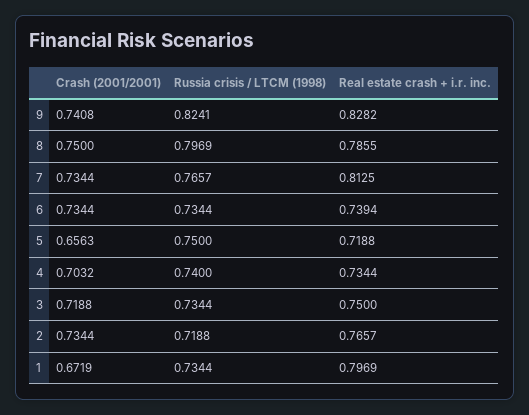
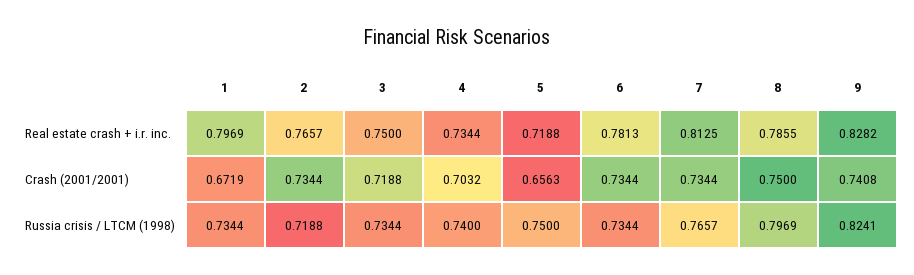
Real estate crash + i.r. inc., 6: 0.7394 -> 0.7813

